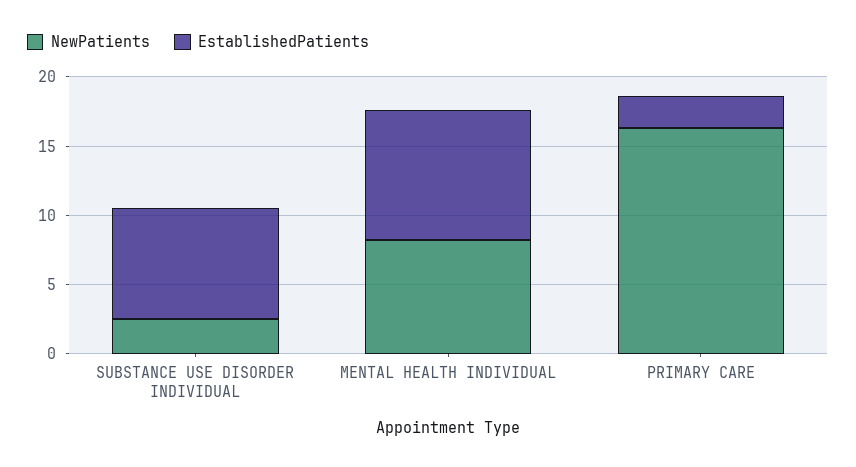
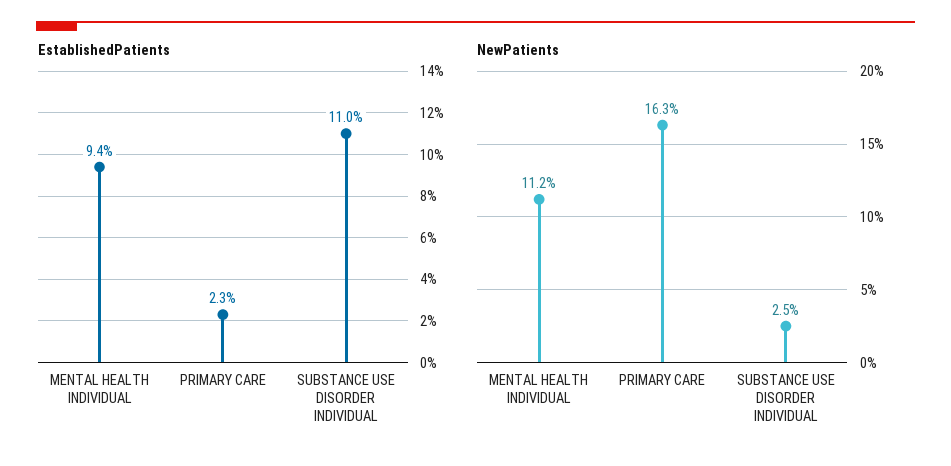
EstablishedPatients, SUBSTANCE USE DISORDER INDIVIDUAL: 8 -> 11
NewPatients, MENTAL HEALTH INDIVIDUAL: 8 -> 11.2

